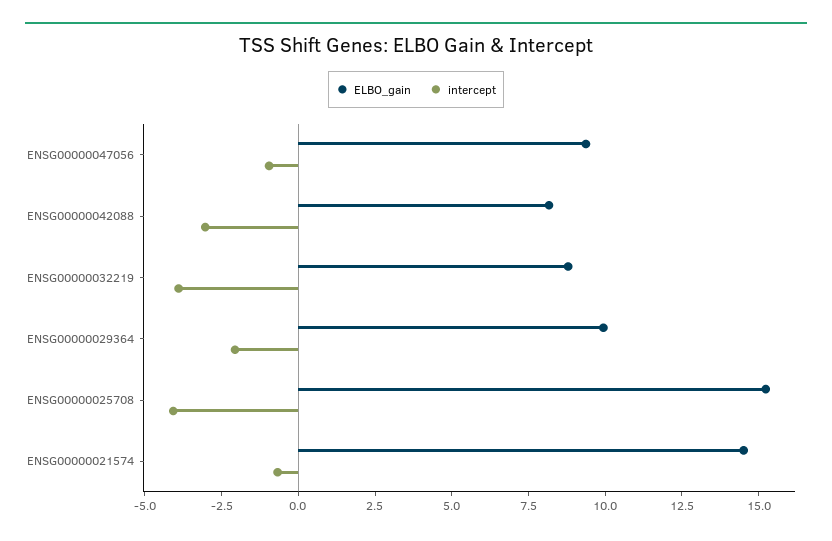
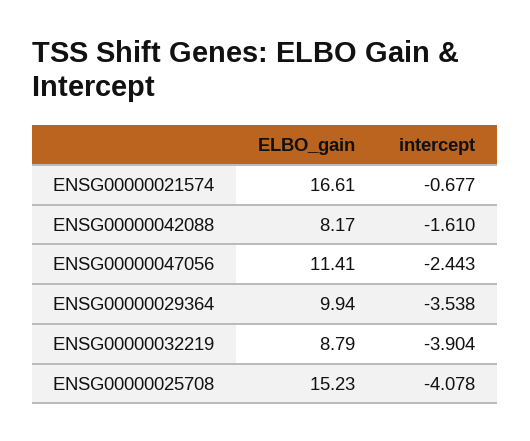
ELBO_gain, ENSG00000047056: 9.5 -> 11.41
intercept, ENSG00000047056: -1 -> -2.443
intercept, ENSG00000042088: -3 -> -1.61
intercept, ENSG00000029364: -2 -> -3.538
ELBO_gain, ENSG00000021574: 14.5 -> 16.61

